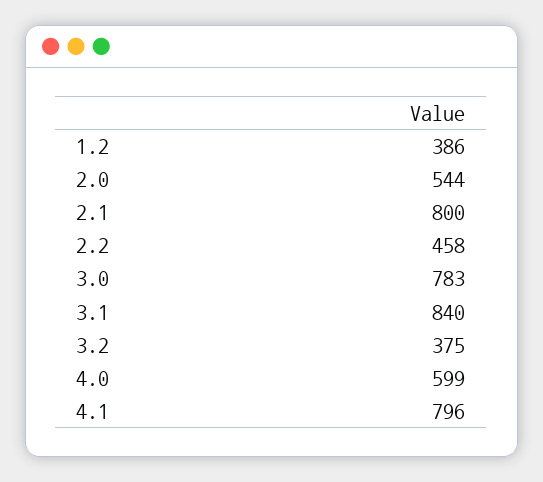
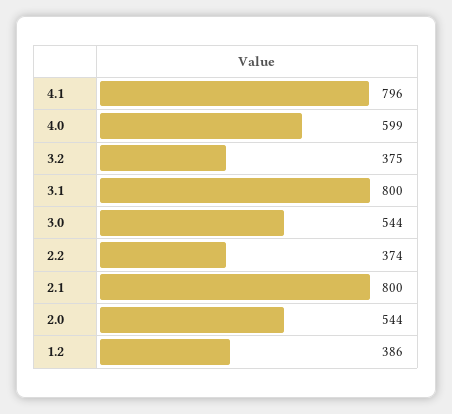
2.2: 458 -> 374
3.0: 783 -> 544
3.1: 840 -> 800

